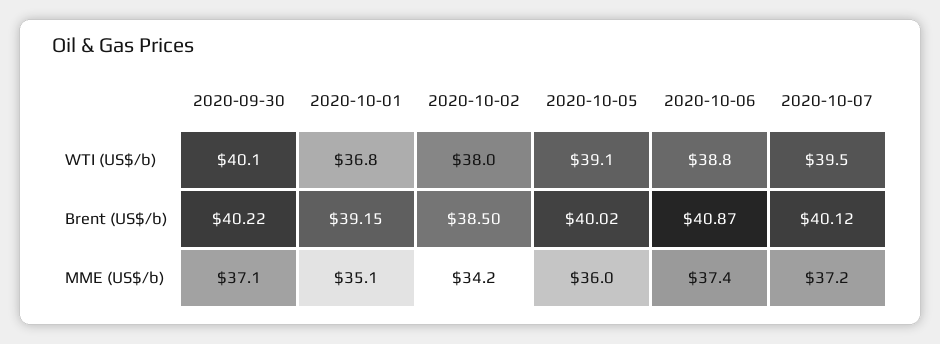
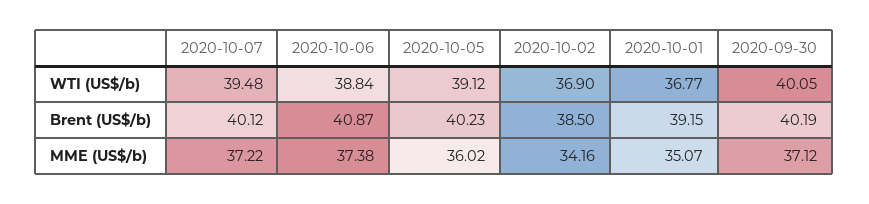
2020-10-02, WTI (US$/b): 38 -> 36.9
2020-09-30, Brent (US$/b): 40.22 -> 40.19
2020-10-05, Brent (US$/b): 40.02 -> 40.23

